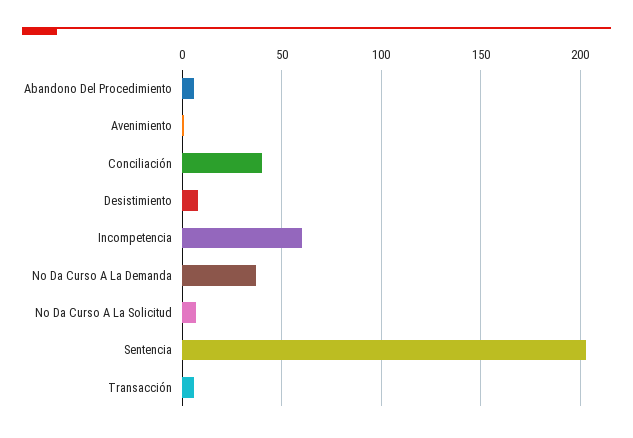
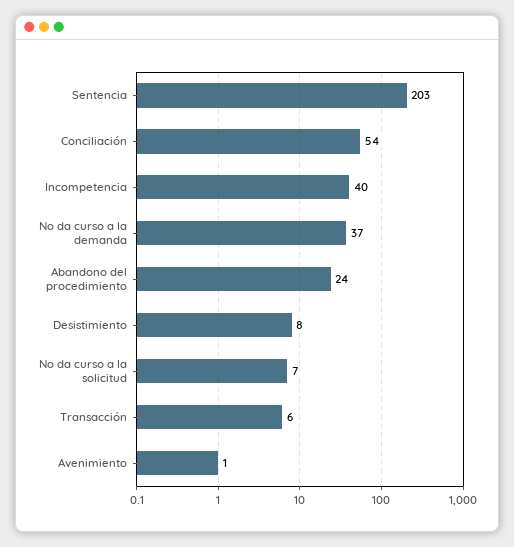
Abandono Del Procedimiento: 5 -> 24
Conciliación: 40 -> 54
Incompetencia: 60 -> 40

